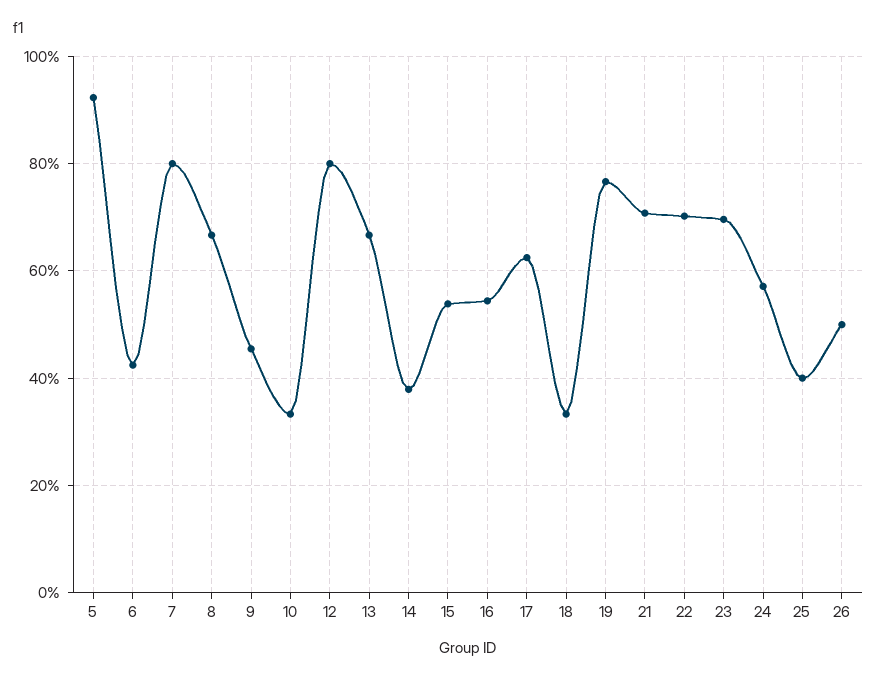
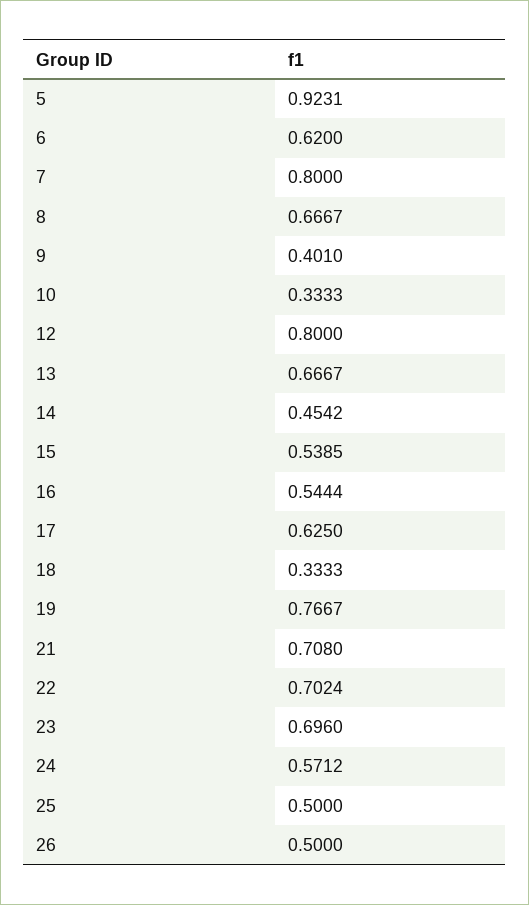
6: 0.42 -> 0.62
9: 0.46 -> 0.401
14: 0.38 -> 0.4542
25: 0.4 -> 0.5

